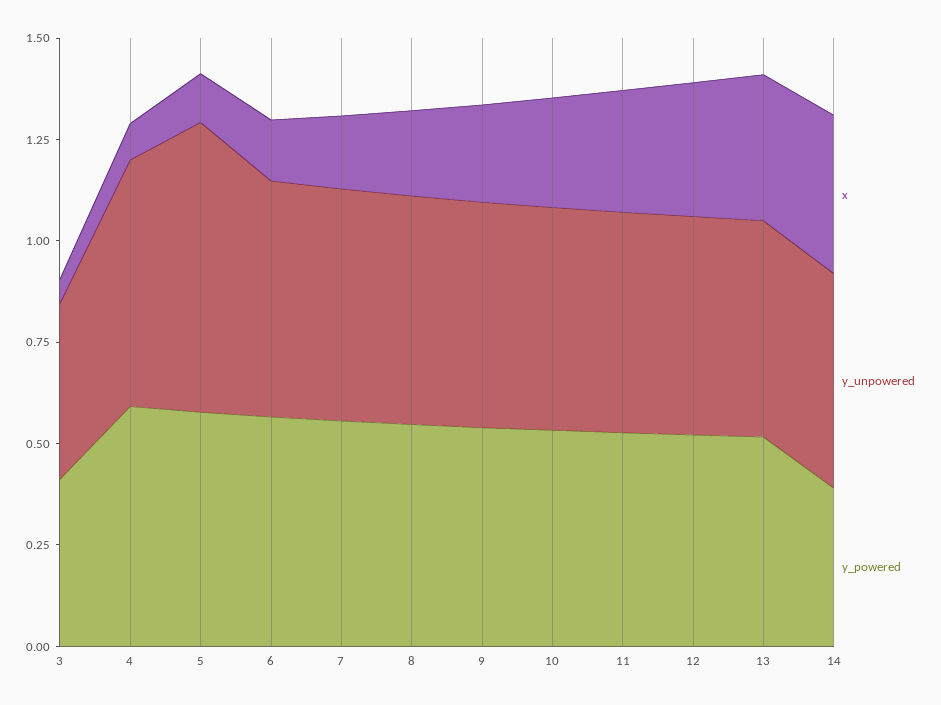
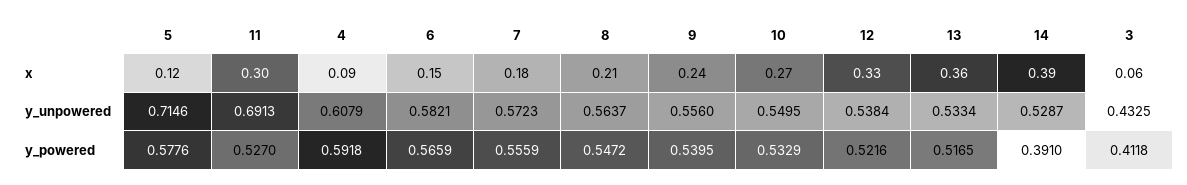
y_unpowered, 11: 0.55 -> 0.6913

